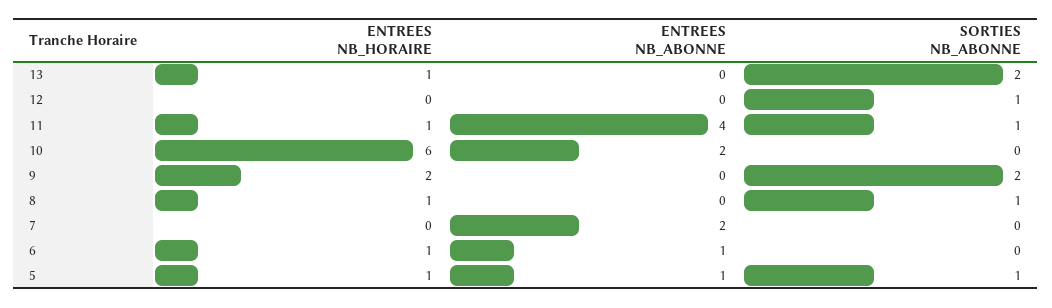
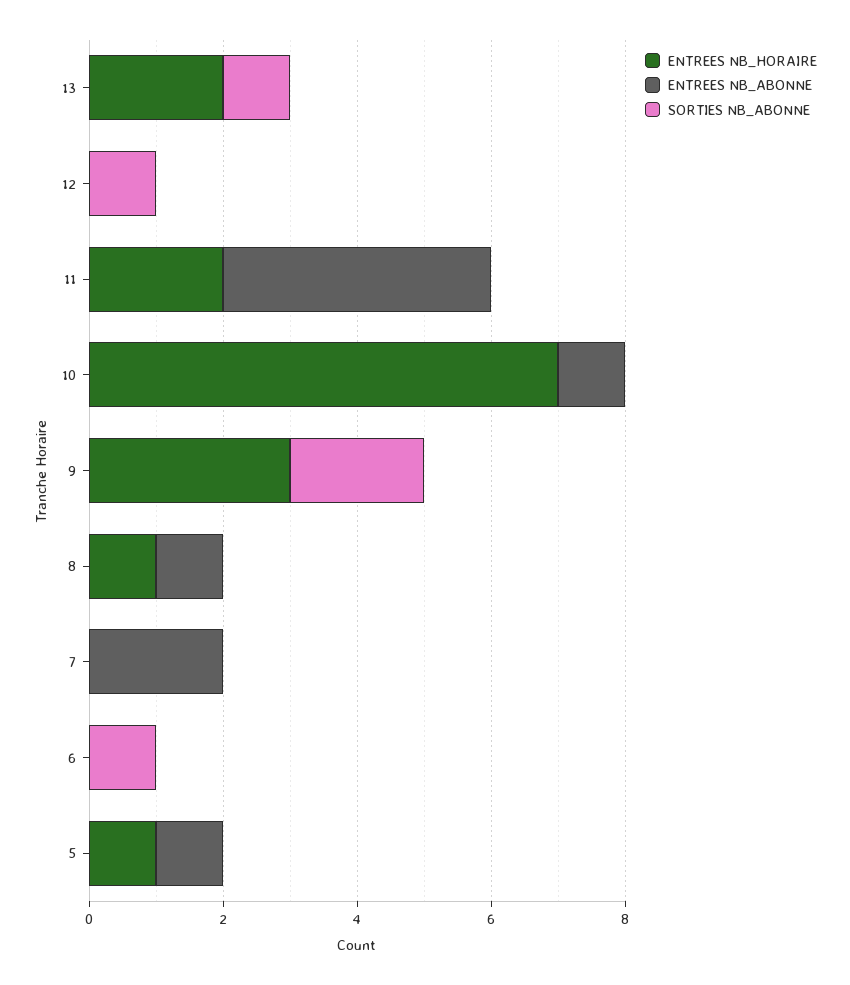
ENTREES NB_HORAIRE, 13: 1 -> 2
SORTIES NB_ABONNE, 13: 2 -> 1
ENTREES NB_HORAIRE, 11: 1 -> 2
SORTIES NB_ABONNE, 11: 1 -> 0
ENTREES NB_HORAIRE, 10: 6 -> 7
ENTREES NB_ABONNE, 10: 2 -> 1
ENTREES NB_HORAIRE, 9: 2 -> 3
ENTREES NB_ABONNE, 8: 0 -> 1
SORTIES NB_ABONNE, 8: 1 -> 0
ENTREES NB_HORAIRE, 6: 1 -> 0
ENTREES NB_ABONNE, 6: 1 -> 0
SORTIES NB_ABONNE, 6: 0 -> 1
SORTIES NB_ABONNE, 5: 1 -> 0

